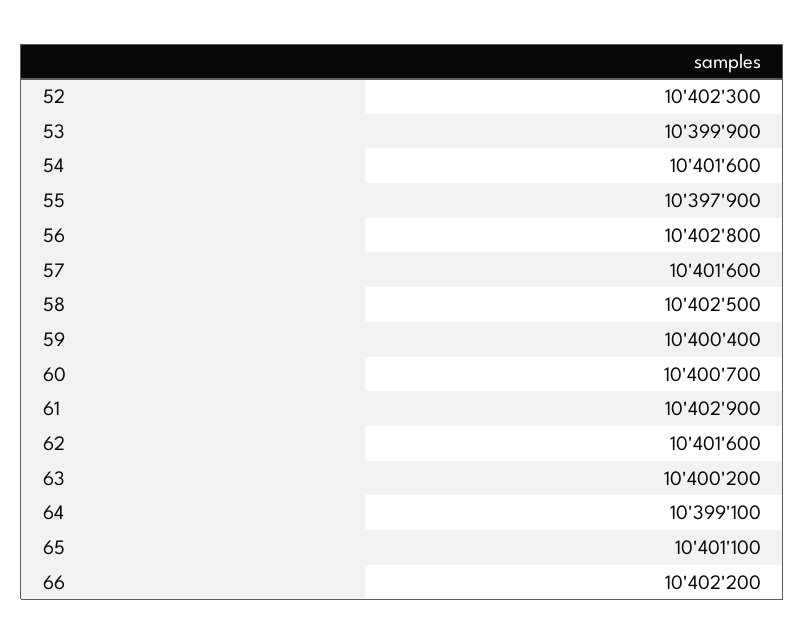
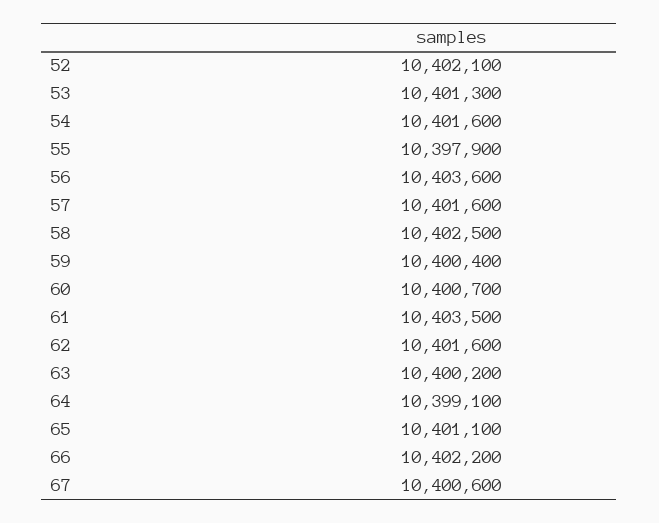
52: 10402300 -> 10402100
53: 10399900 -> 10401300
56: 10402800 -> 10403600
61: 10402900 -> 10403500
67: none -> 10400600

